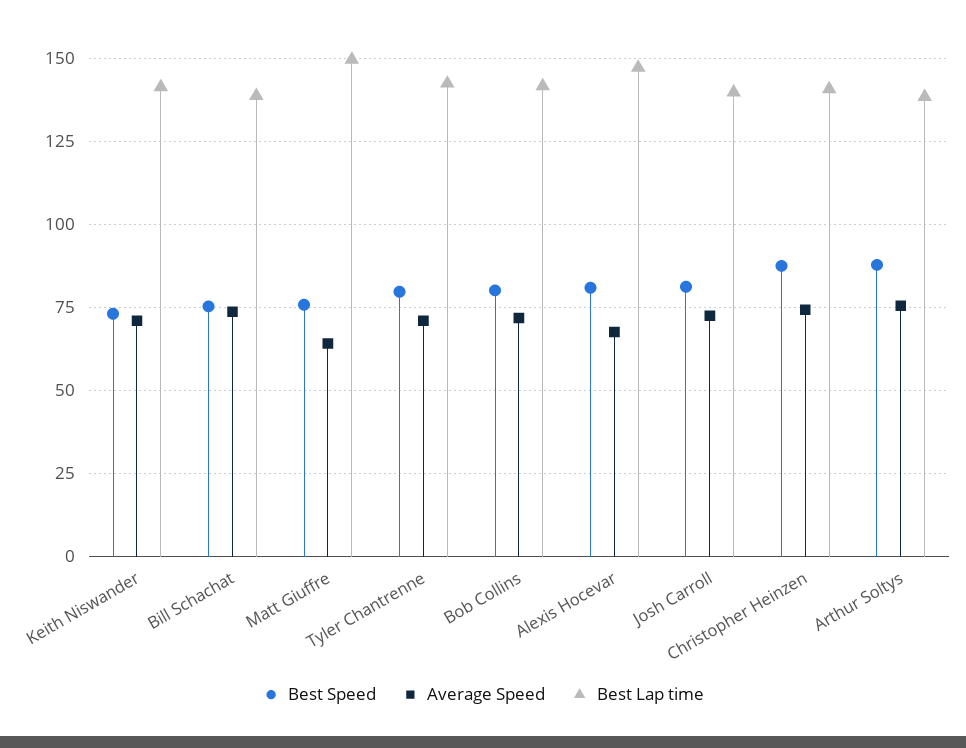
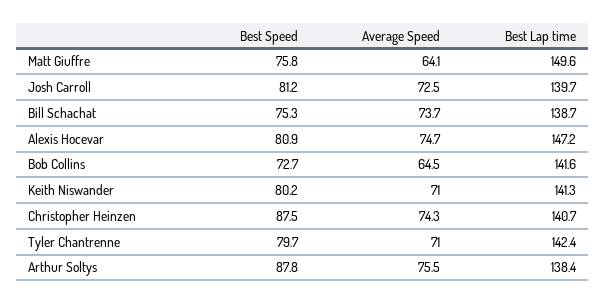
Best Speed, Keith Niswander: 72.5 -> 80.2
Best Speed, Bob Collins: 80 -> 72.7
Average Speed, Bob Collins: 72.5 -> 64.5
Average Speed, Alexis Hocevar: 67.5 -> 74.7

